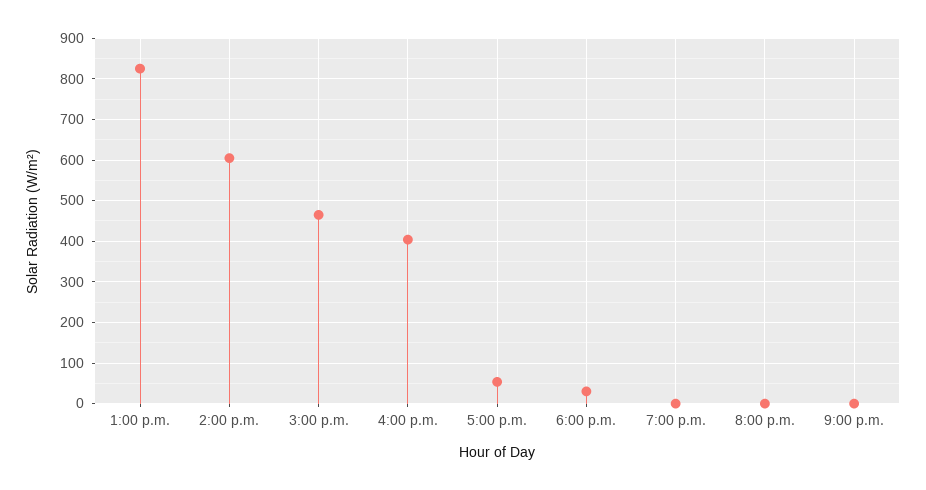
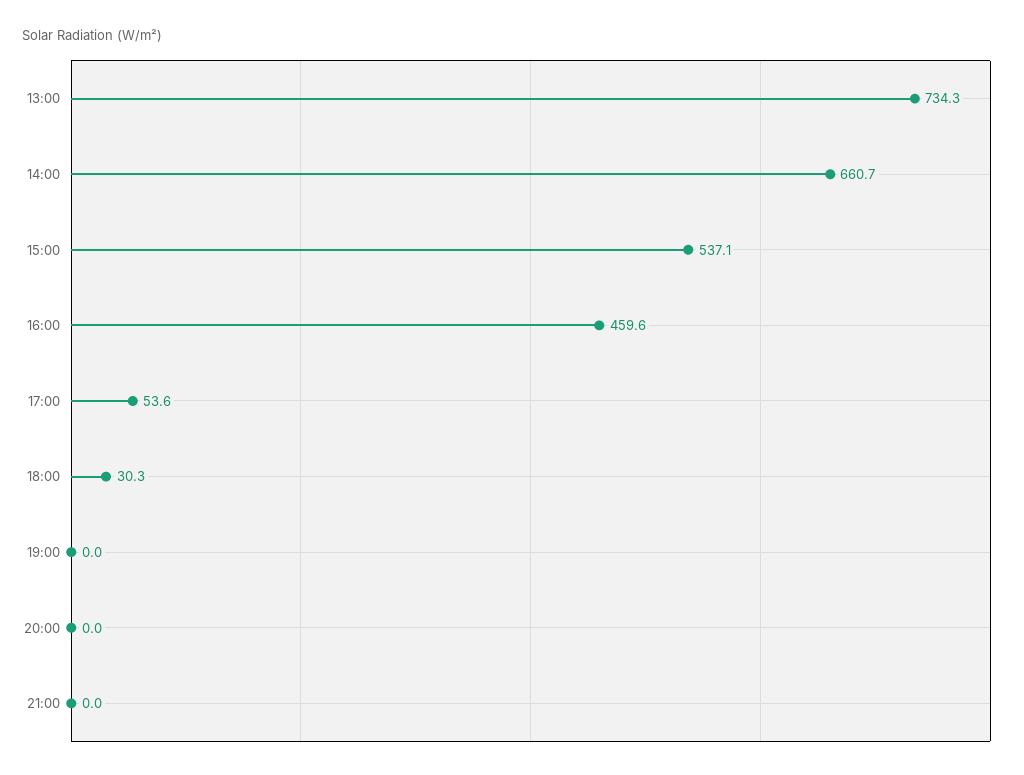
1:00 p.m.: 820 -> 734.3
2:00 p.m.: 600 -> 660.7
3:00 p.m.: 460 -> 537.1
4:00 p.m.: 400 -> 459.6

